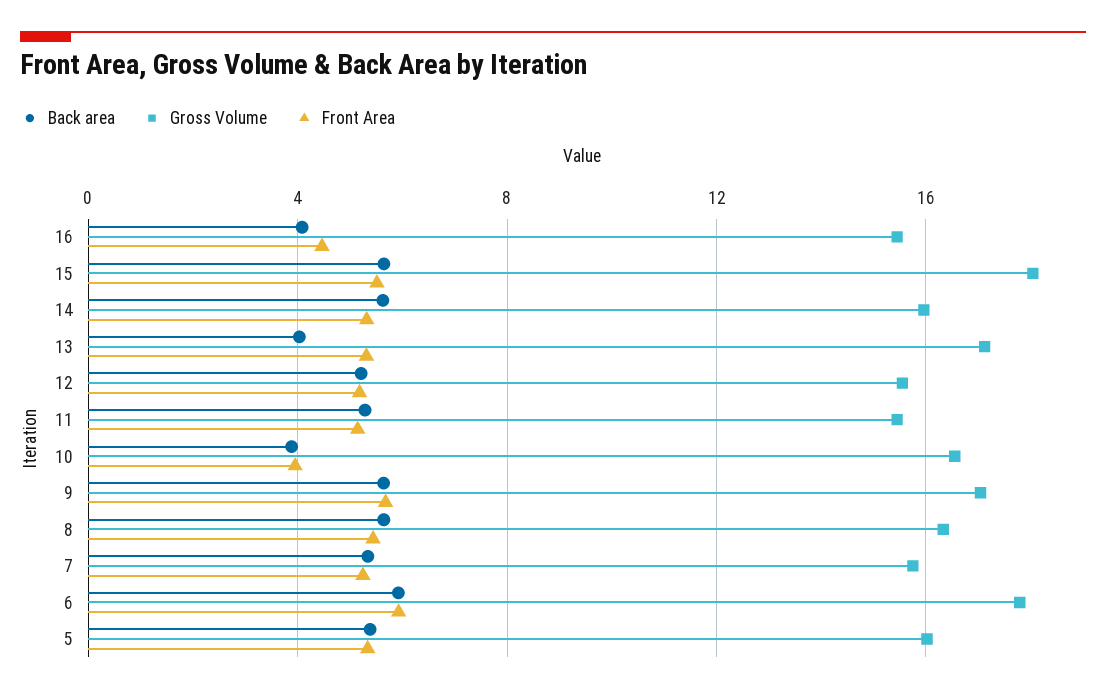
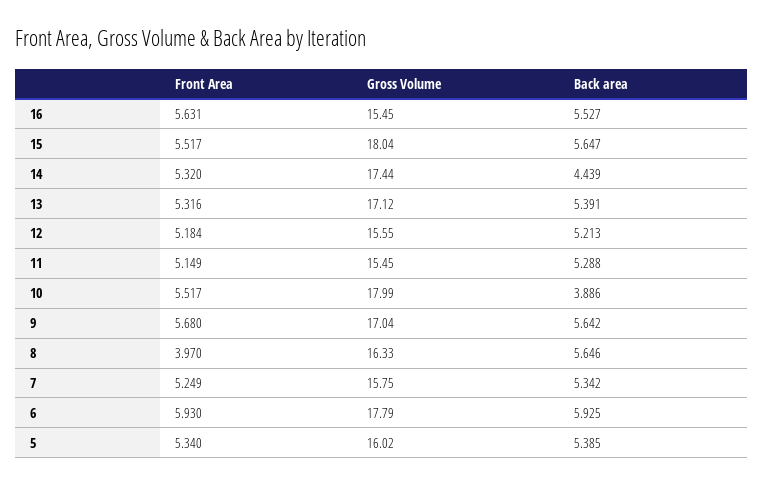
Back area, 16: 4 -> 5.527
Front Area, 16: 4.5 -> 5.631
Back area, 14: 5.5 -> 4.439
Gross Volume, 14: 16 -> 17.44
Back area, 13: 4 -> 5.391
Gross Volume, 10: 16.5 -> 17.99
Front Area, 10: 4 -> 5.517
Front Area, 8: 5.5 -> 3.97

